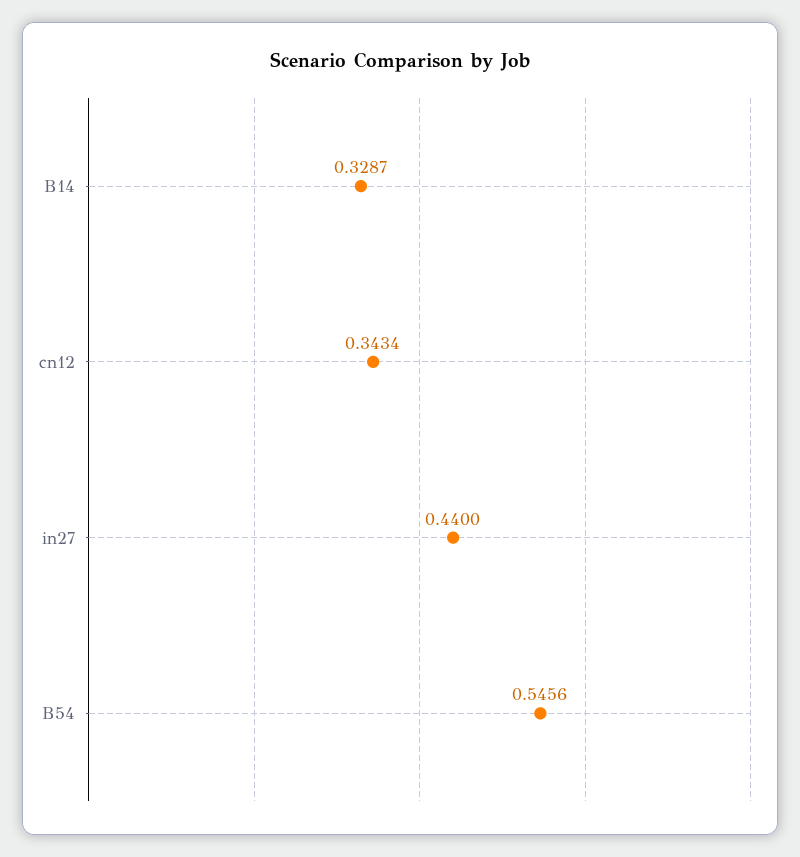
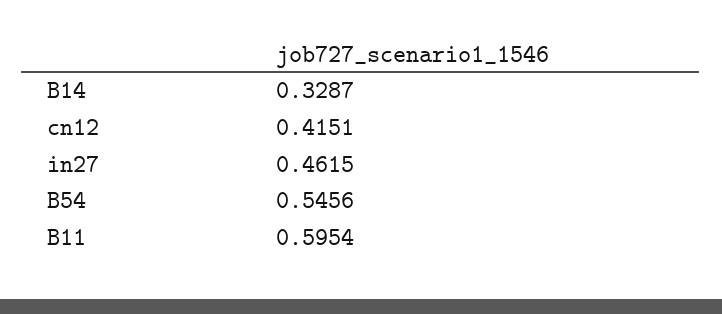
cn12: 0.3434 -> 0.4151
in27: 0.44 -> 0.4615
B11: none -> 0.5954

